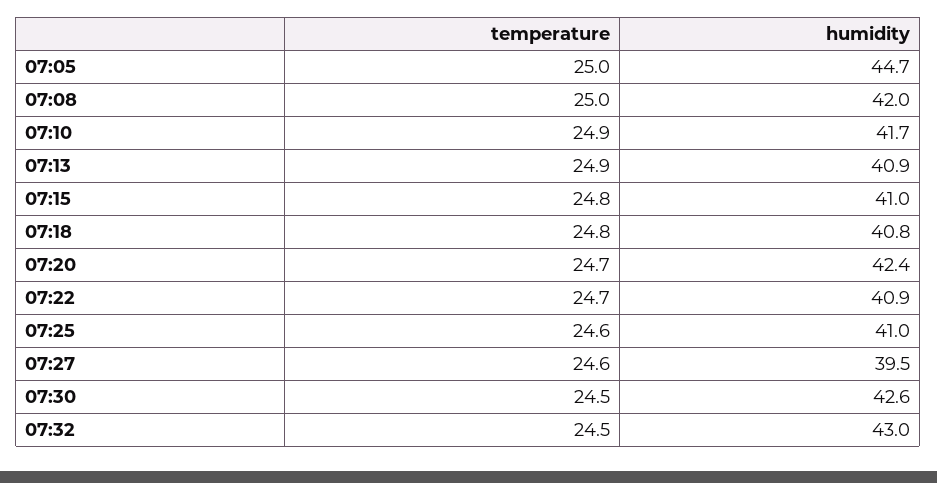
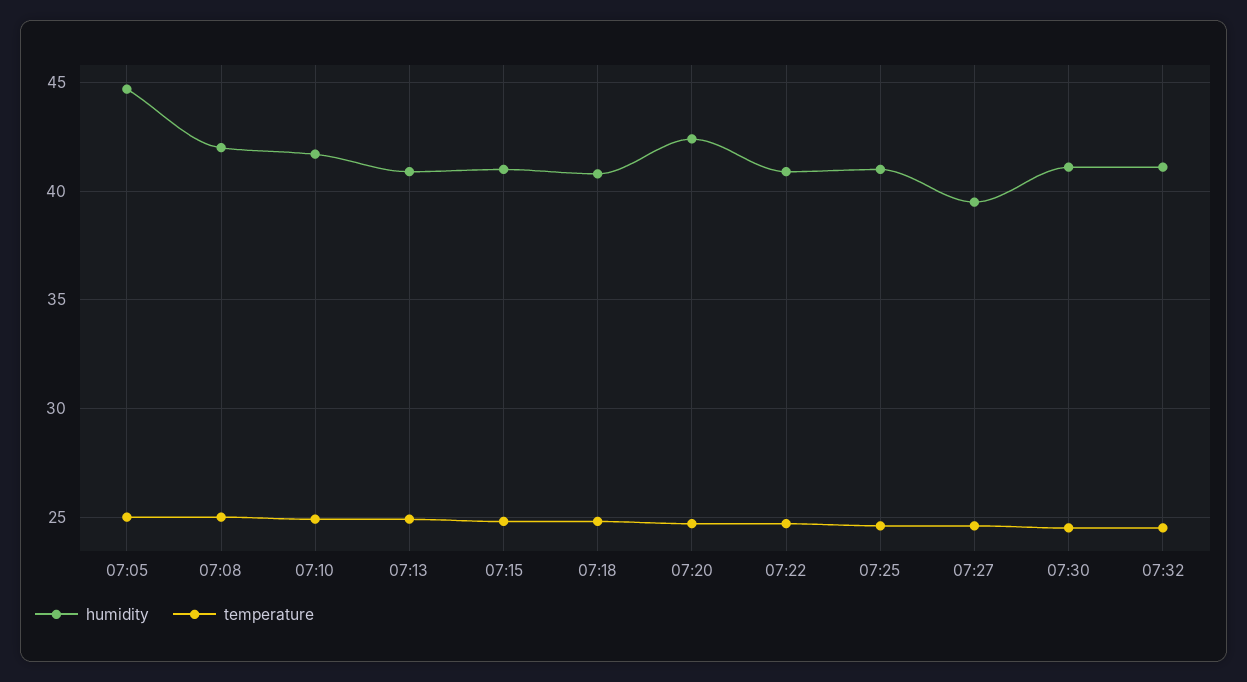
humidity, 07:30: 42.6 -> 41
humidity, 07:32: 43 -> 41

